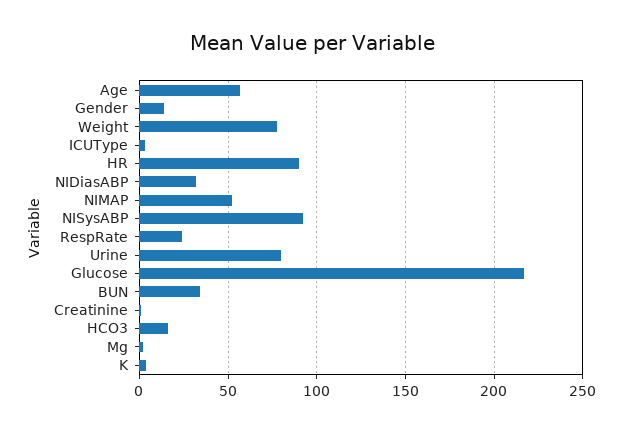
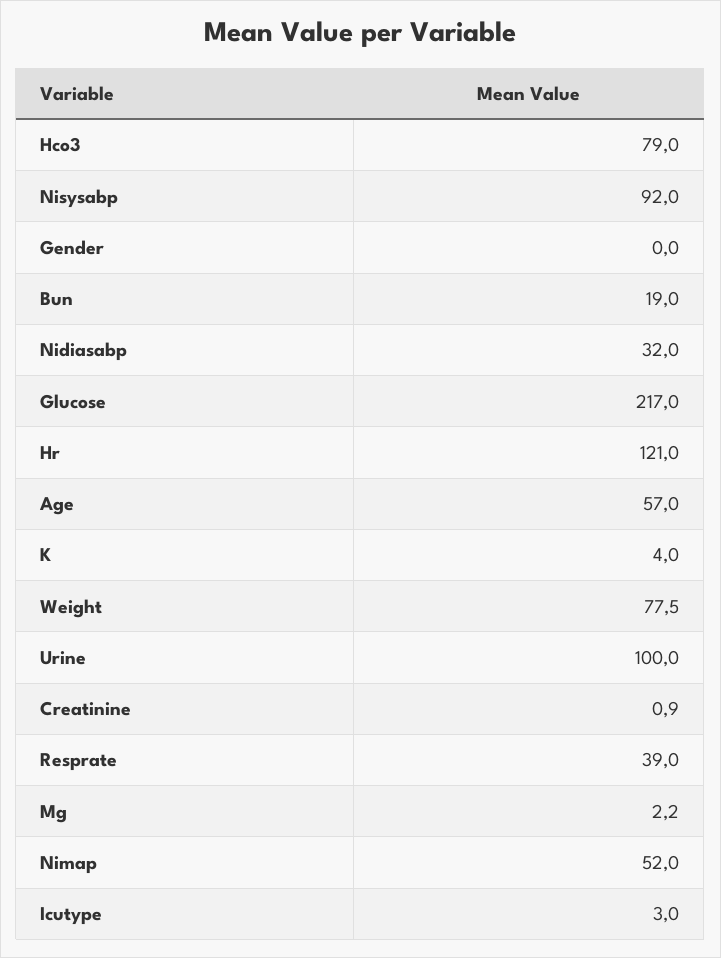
Gender: 15 -> 0
HR: 90 -> 121
RespRate: 25 -> 39
Urine: 80 -> 100
BUN: 35 -> 19
HCO3: 15 -> 79

